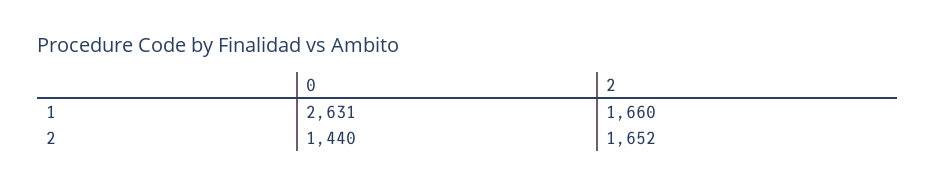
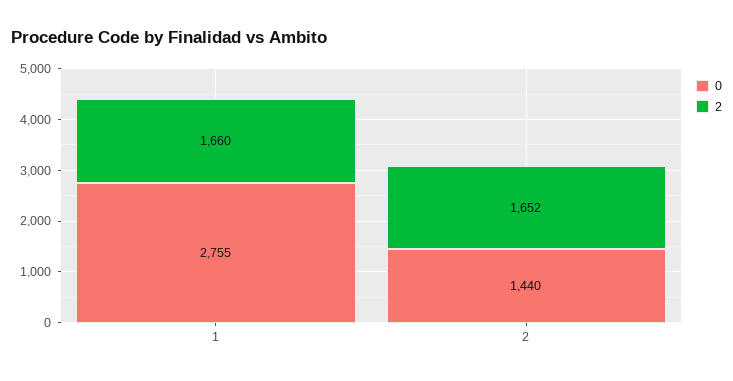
0, 1: 2631 -> 2755

